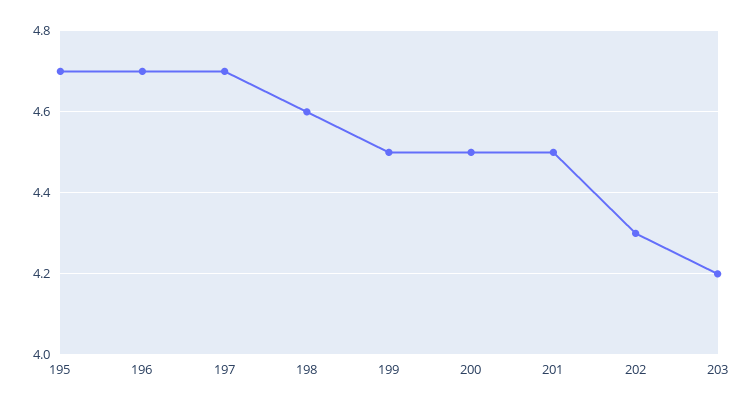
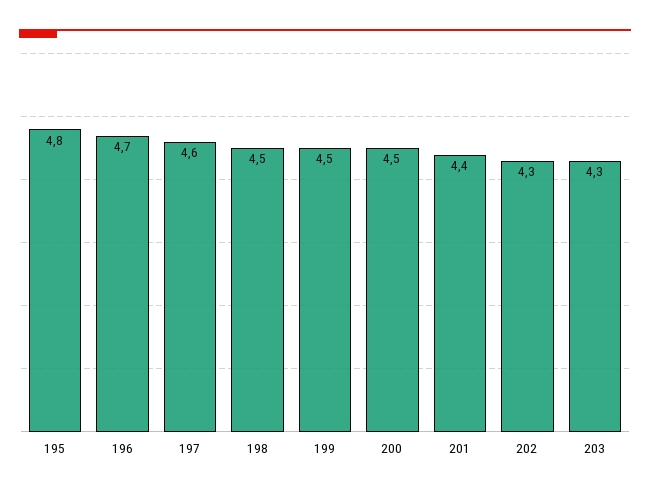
195: 4.7 -> 4.8
197: 4.7 -> 4.6
198: 4.6 -> 4.5
201: 4.5 -> 4.4
203: 4.2 -> 4.3

